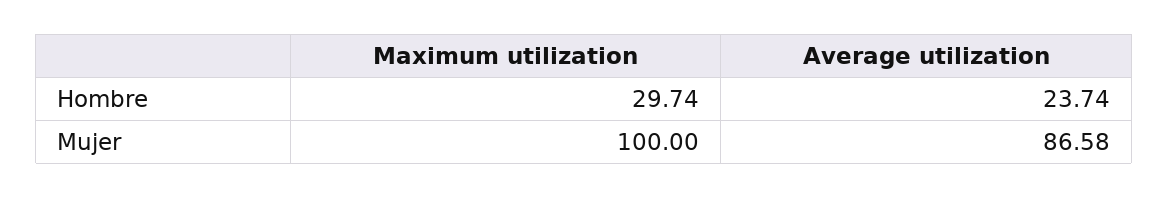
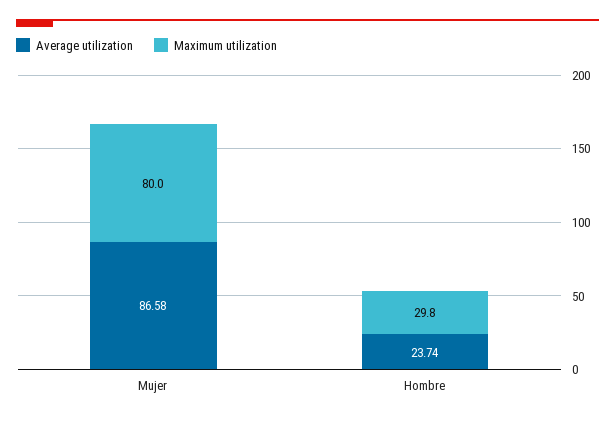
Maximum utilization, Hombre: 29.74 -> 29.8
Maximum utilization, Mujer: 100 -> 80

